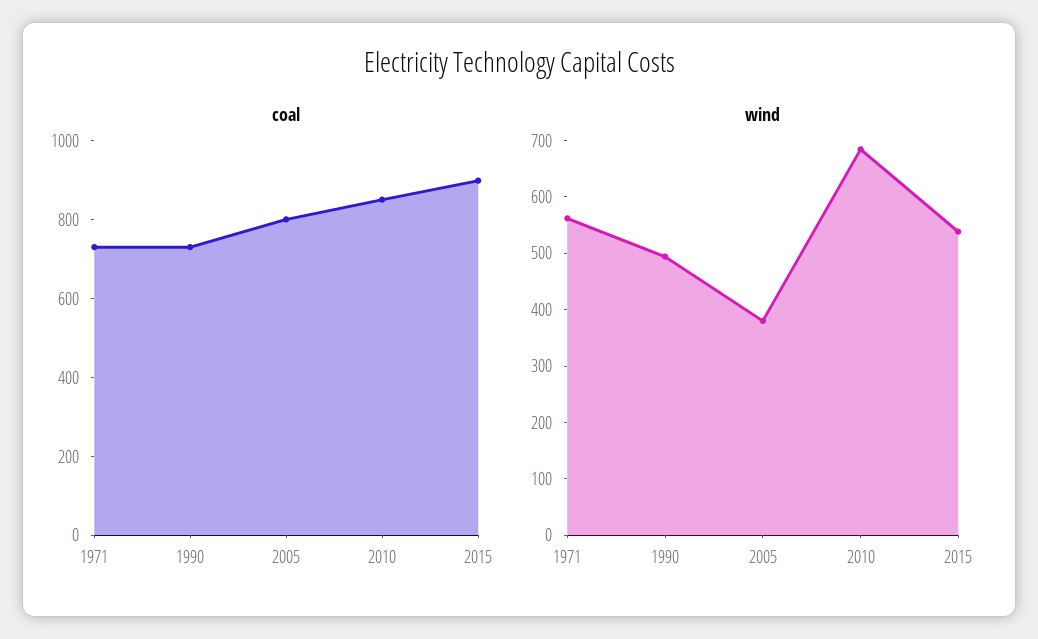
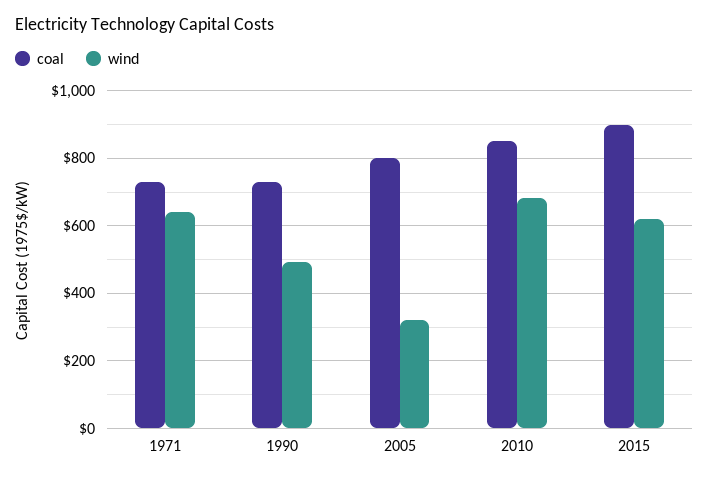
wind, 1971: 560 -> 640
wind, 2005: 380 -> 320
wind, 2015: 540 -> 620

